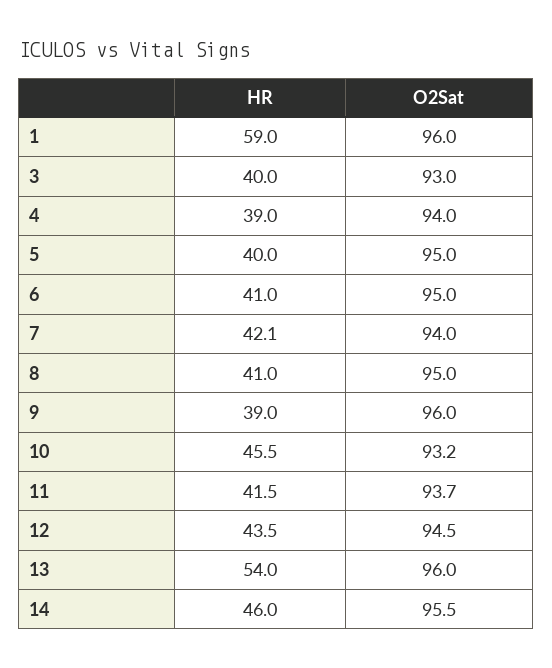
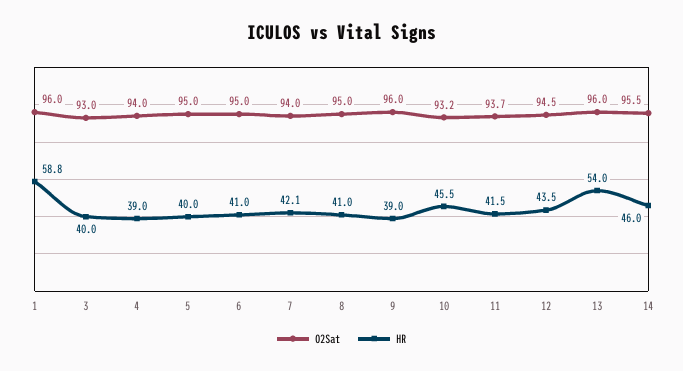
HR, 1: 59 -> 58.8

